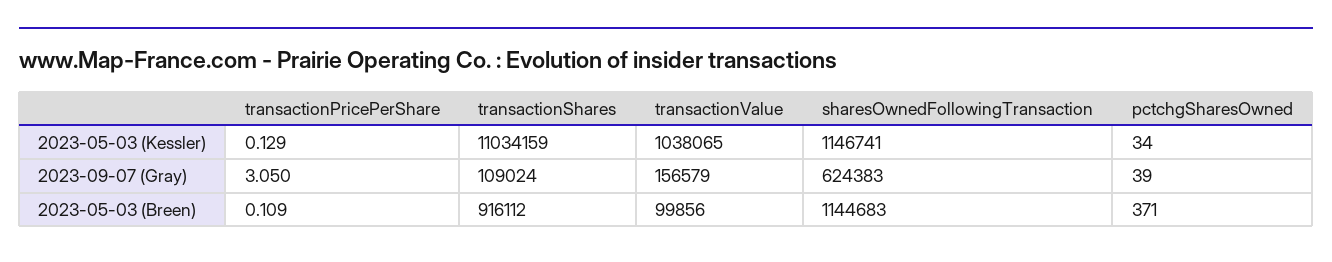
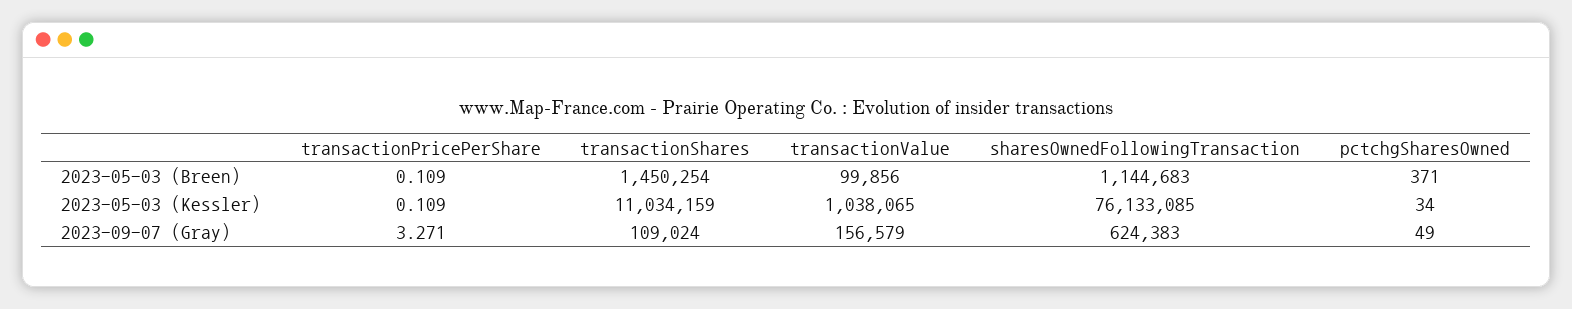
transactionPricePerShare, 2023-05-03 (Kessler): 0.129 -> 0.109
sharesOwnedFollowingTransaction, 2023-05-03 (Kessler): 1146741 -> 76133085
transactionPricePerShare, 2023-09-07 (Gray): 3.05 -> 3.271
pctchgSharesOwned, 2023-09-07 (Gray): 39 -> 49
transactionShares, 2023-05-03 (Breen): 916112 -> 1450254

